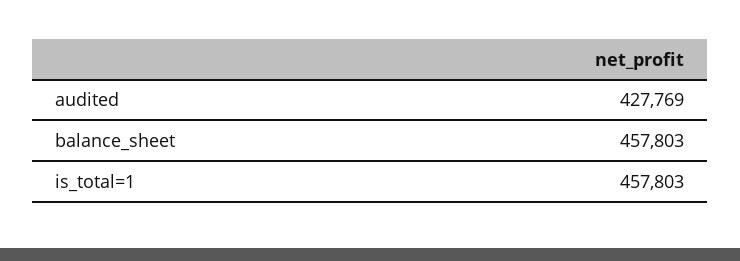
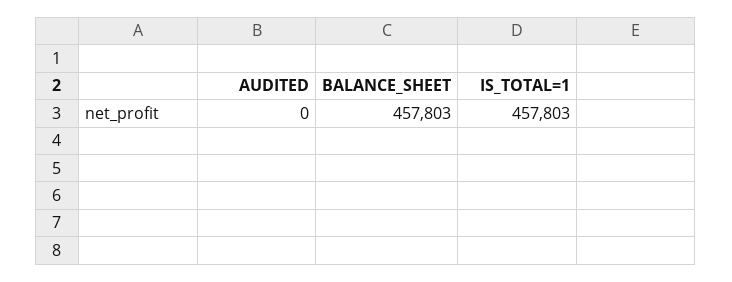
audited: 427769 -> 0

